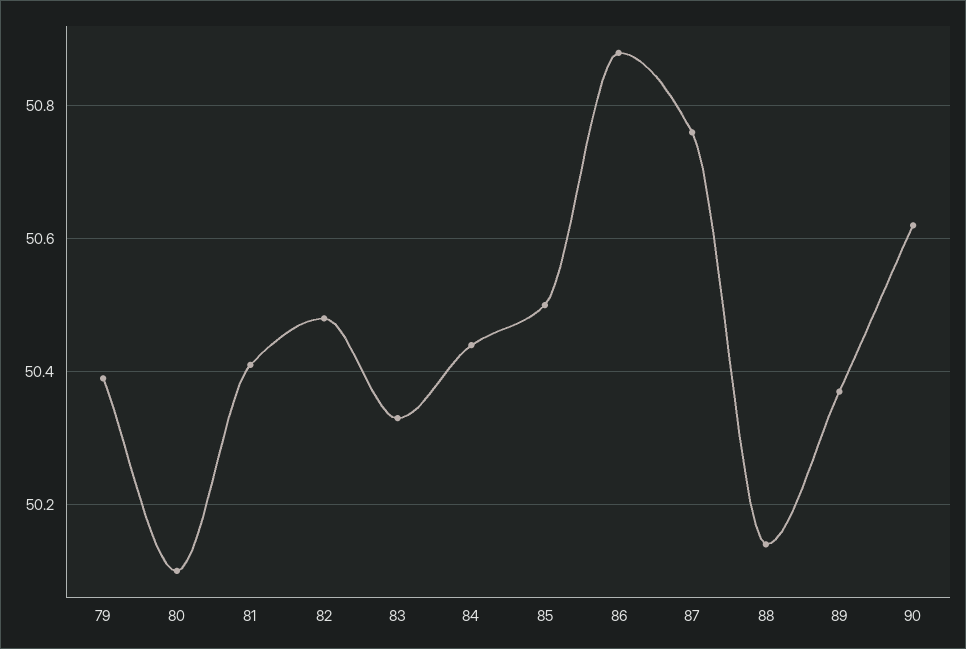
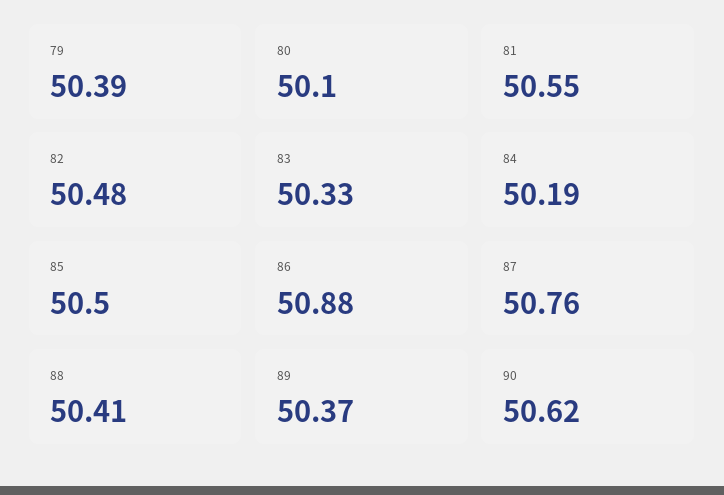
81: 50.4 -> 50.55
84: 50.45 -> 50.19
88: 50.15 -> 50.41

